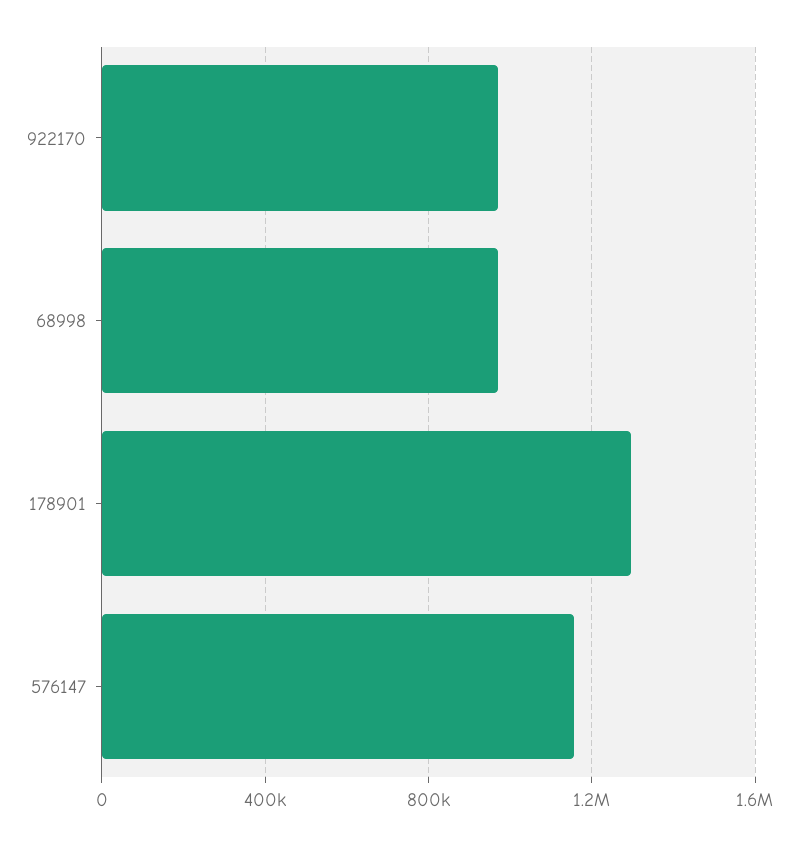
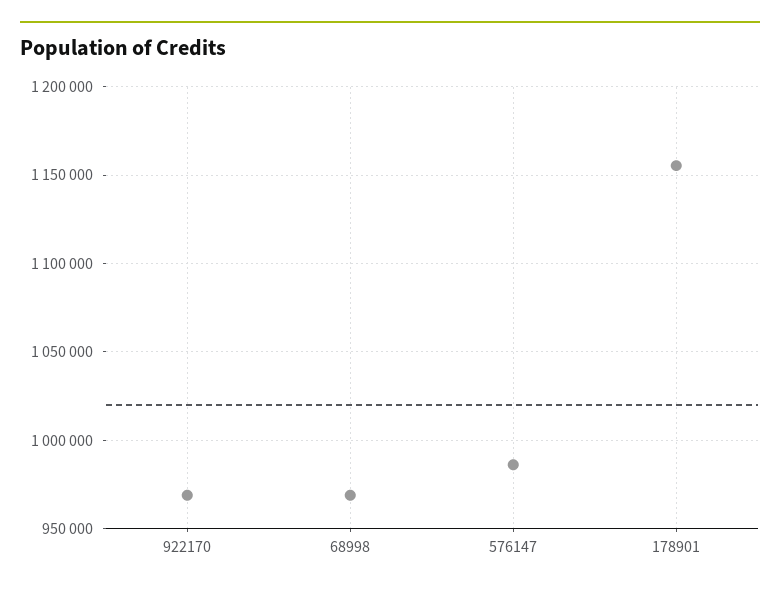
178901: 1300000 -> 1155000
576147: 1150000 -> 985000

